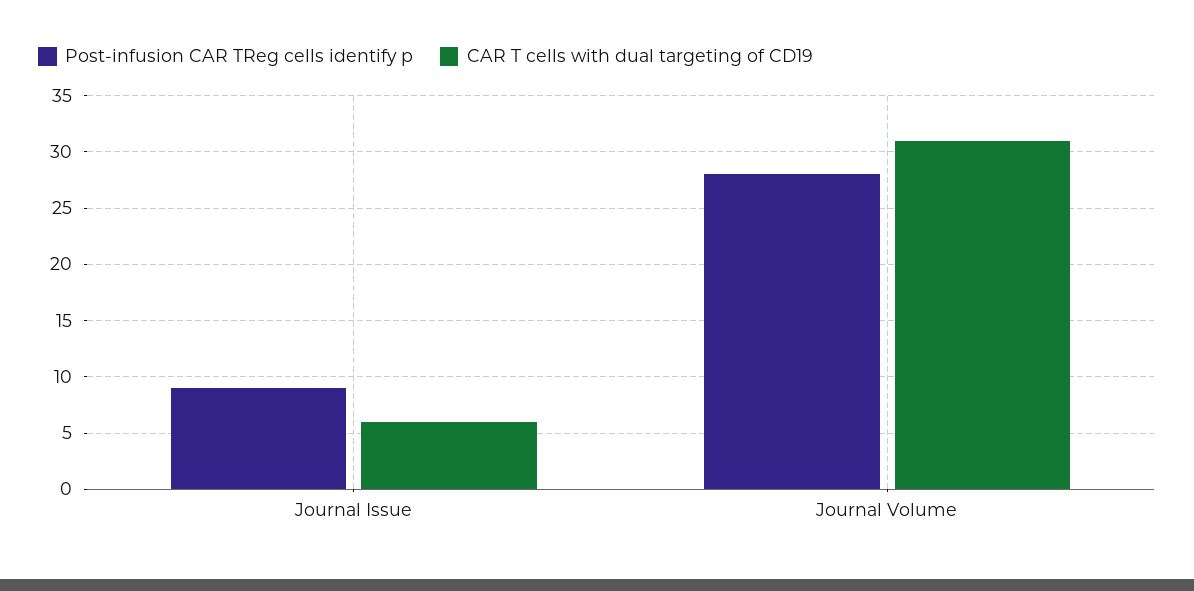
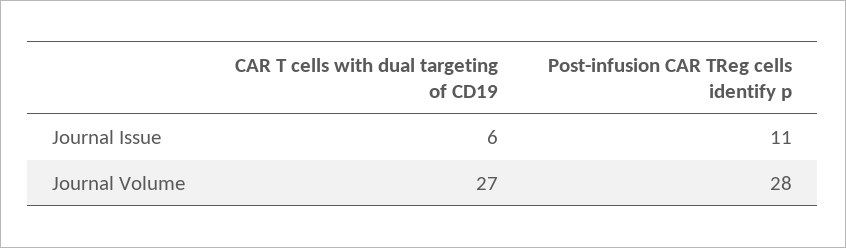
Post-infusion CAR TReg cells identify p, Journal Issue: 9 -> 11
CAR T cells with dual targeting of CD19, Journal Volume: 31 -> 27

